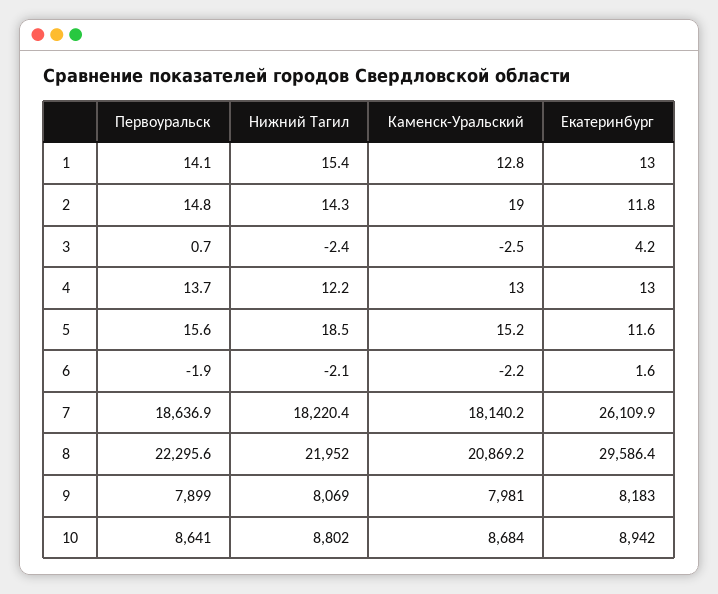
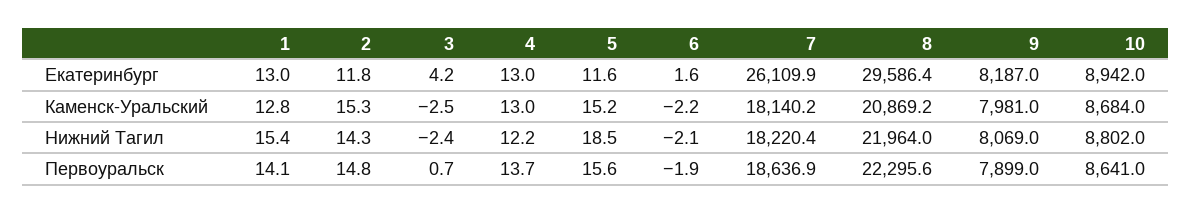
Каменск-Уральский, 2: 19 -> 15.3
Нижний Тагил, 8: 21952 -> 21964
Екатеринбург, 9: 8183 -> 8187

